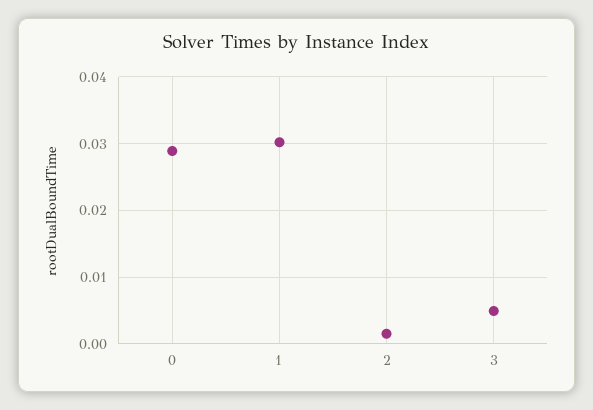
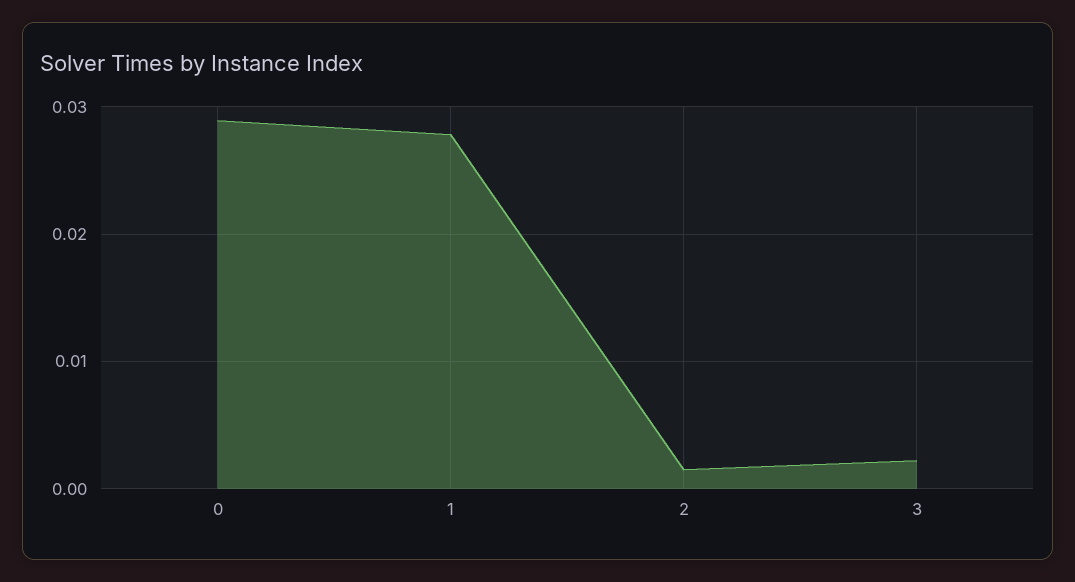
1: 0.03 -> 0.028
3: 0.005 -> 0.002

